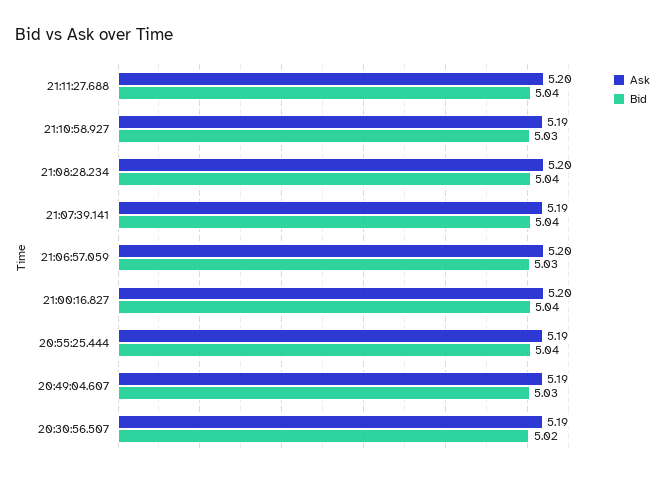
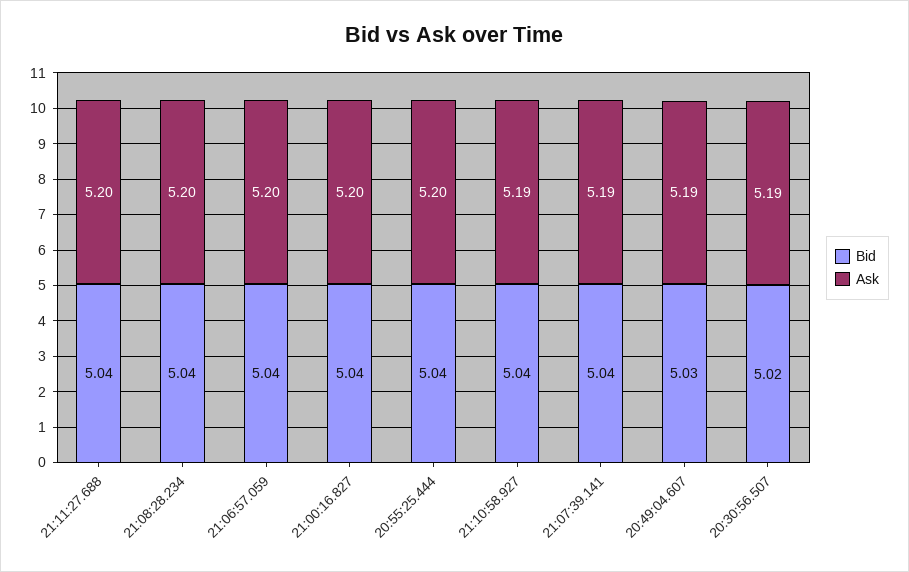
Bid, 21:10:58.927: 5.03 -> 5.04
Bid, 21:06:57.059: 5.03 -> 5.04
Ask, 20:55:25.444: 5.19 -> 5.2

